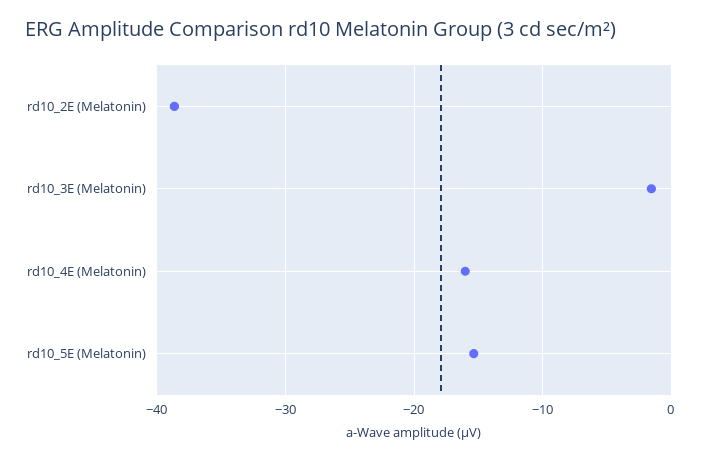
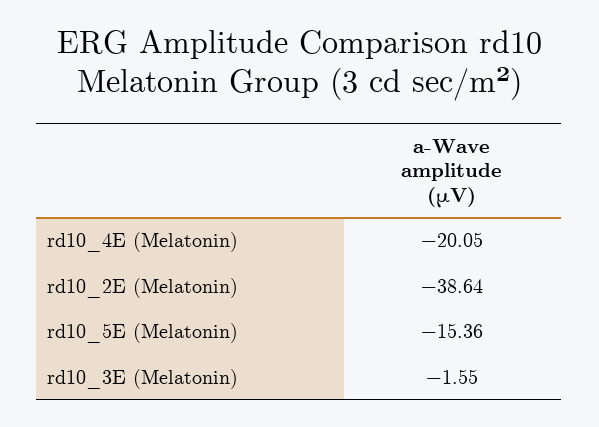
rd10_4E (Melatonin): -16 -> -20.05

